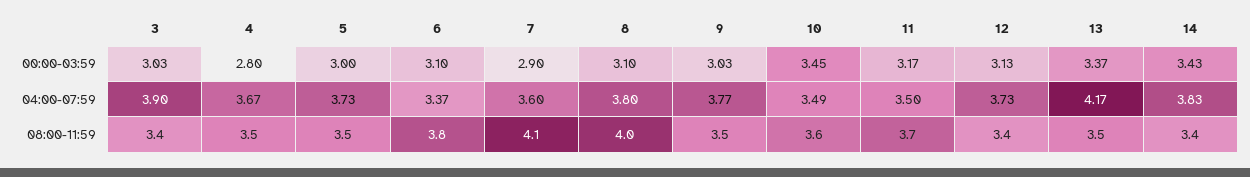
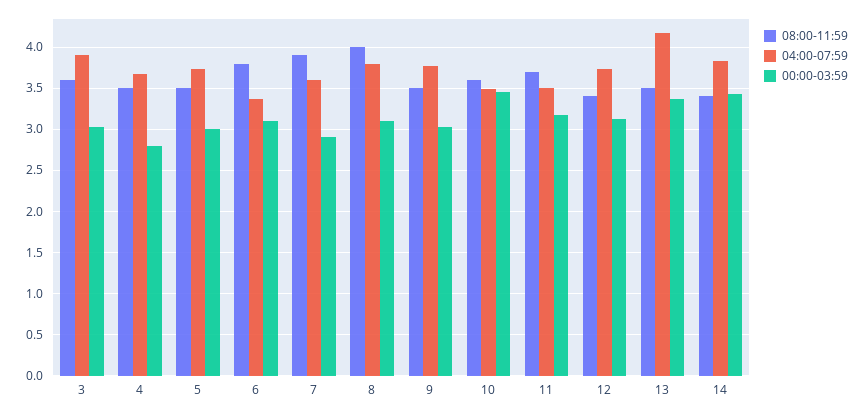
08:00-11:59, 3: 3.4 -> 3.6
08:00-11:59, 7: 4.1 -> 3.9

